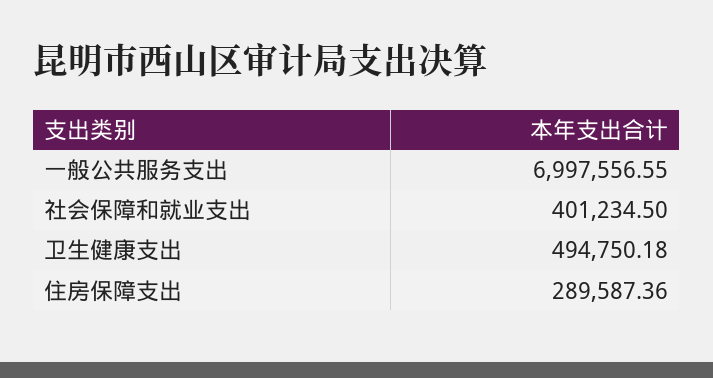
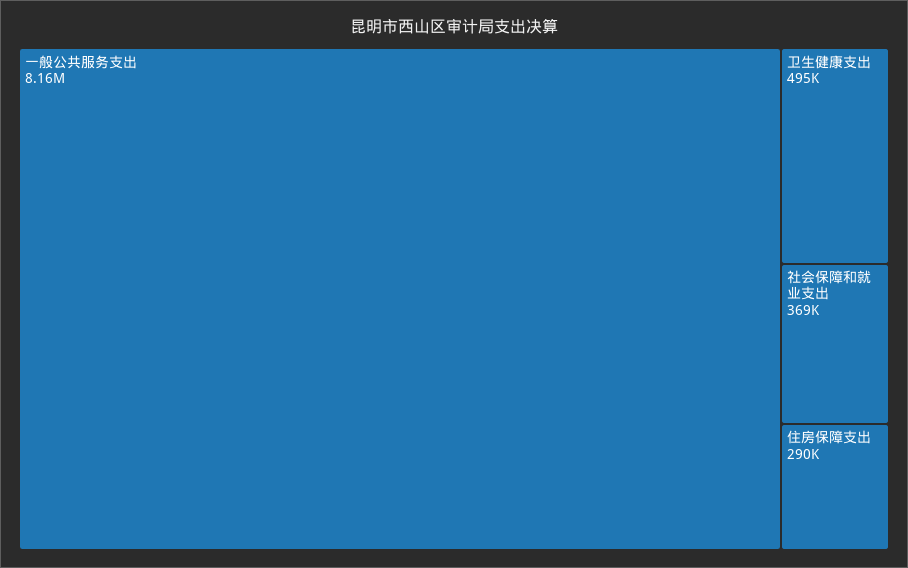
一般公共服务支出: 6997556.55 -> 8160000
社会保障和就业支出: 401234.5 -> 369000

